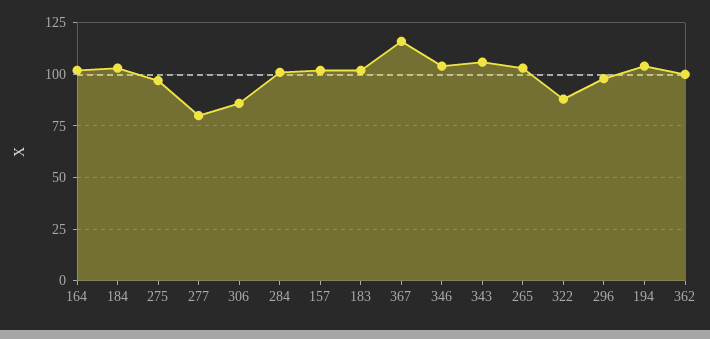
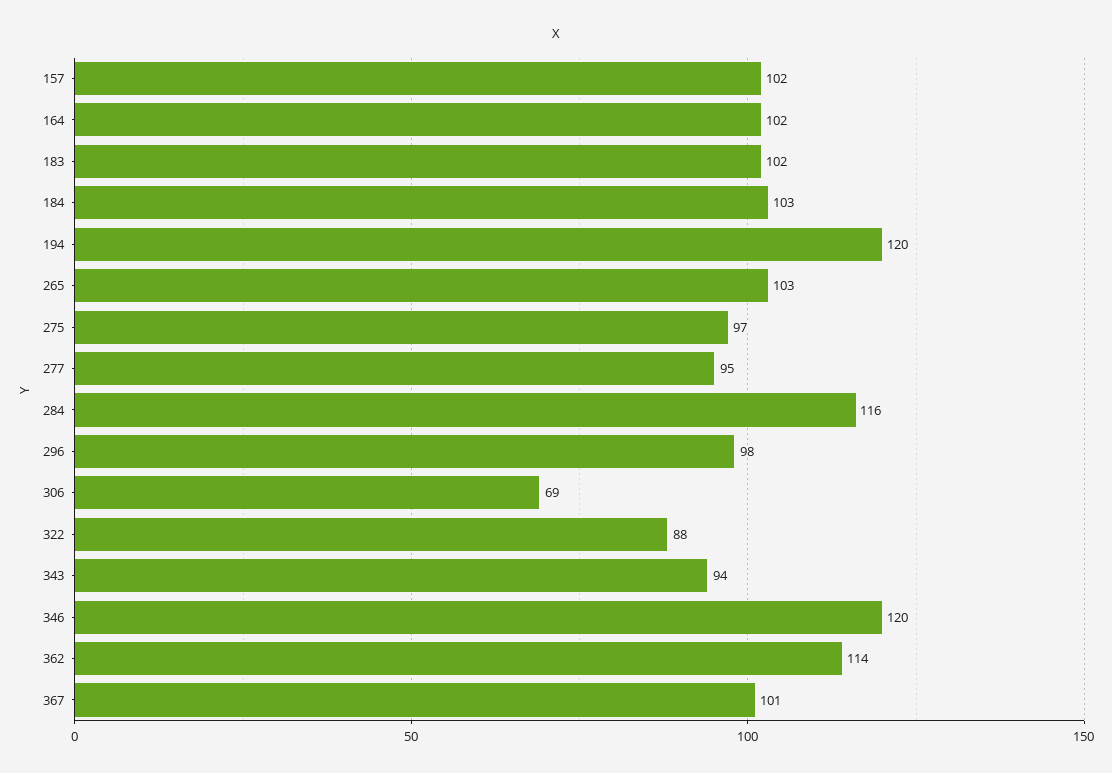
277: 80 -> 95
306: 85 -> 69
284: 100 -> 116
367: 115 -> 101
346: 105 -> 120
343: 105 -> 94
194: 105 -> 120
362: 100 -> 114

